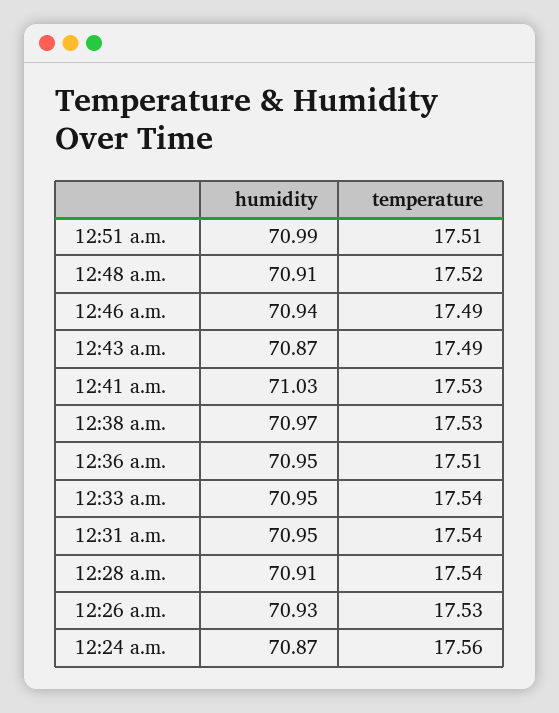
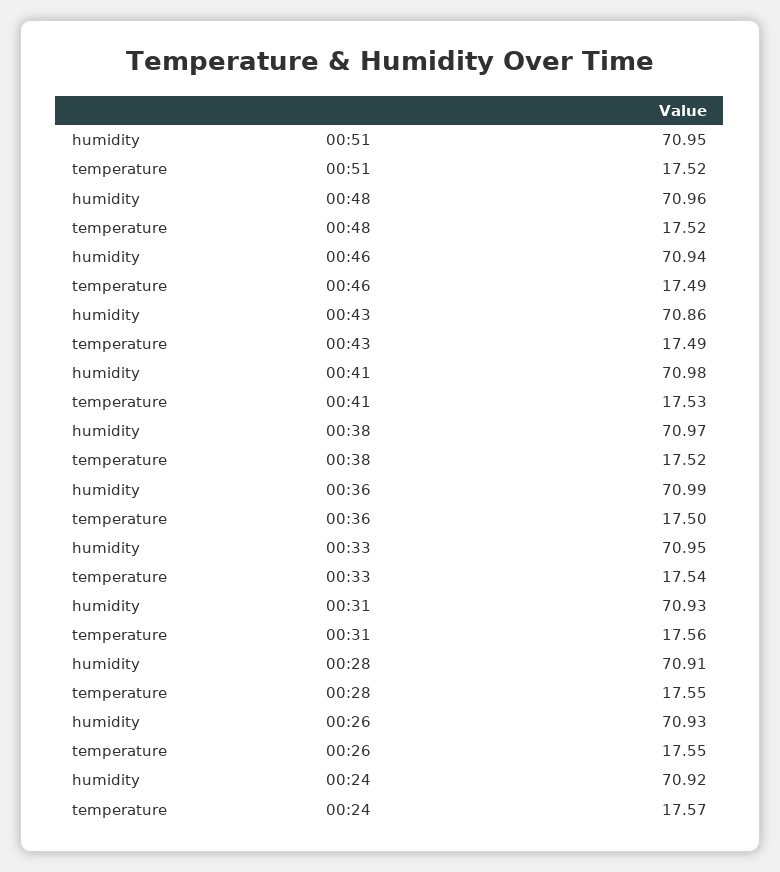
humidity, 12:51 a.m.: 70.99 -> 70.95
temperature, 12:51 a.m.: 17.51 -> 17.52
humidity, 12:48 a.m.: 70.91 -> 70.96
humidity, 12:43 a.m.: 70.87 -> 70.86
humidity, 12:41 a.m.: 71.03 -> 70.98
temperature, 12:38 a.m.: 17.53 -> 17.52
humidity, 12:36 a.m.: 70.95 -> 70.99
temperature, 12:36 a.m.: 17.51 -> 17.5
humidity, 12:31 a.m.: 70.95 -> 70.93
temperature, 12:31 a.m.: 17.54 -> 17.56
temperature, 12:28 a.m.: 17.54 -> 17.55
temperature, 12:26 a.m.: 17.53 -> 17.55
humidity, 12:24 a.m.: 70.87 -> 70.92
temperature, 12:24 a.m.: 17.56 -> 17.57

